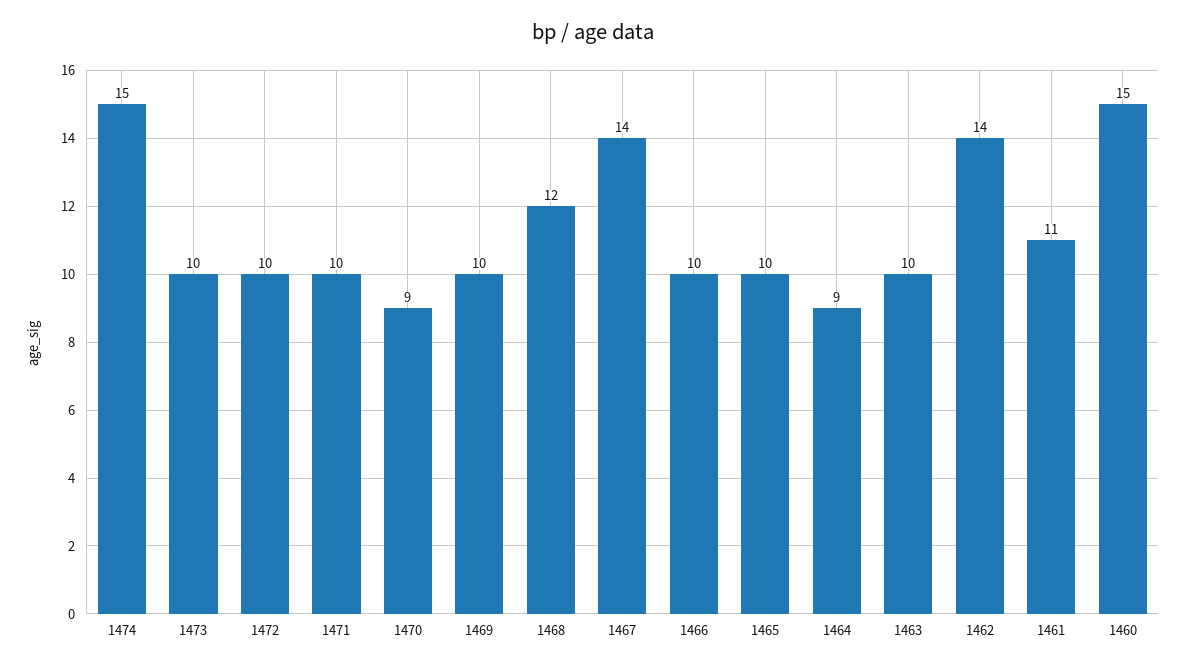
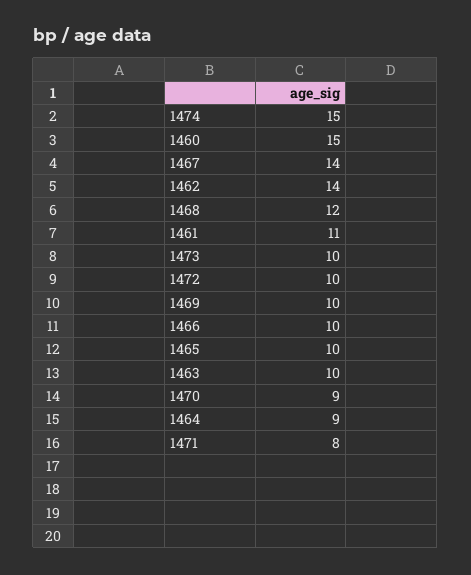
1471: 10 -> 8

